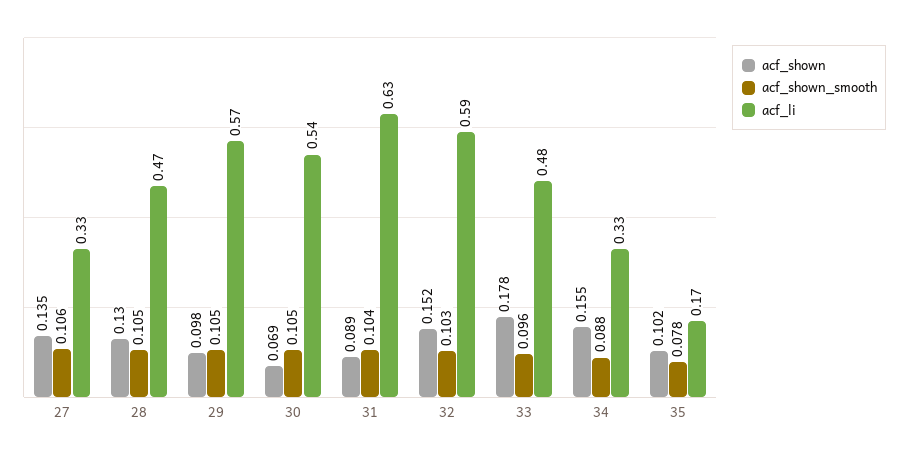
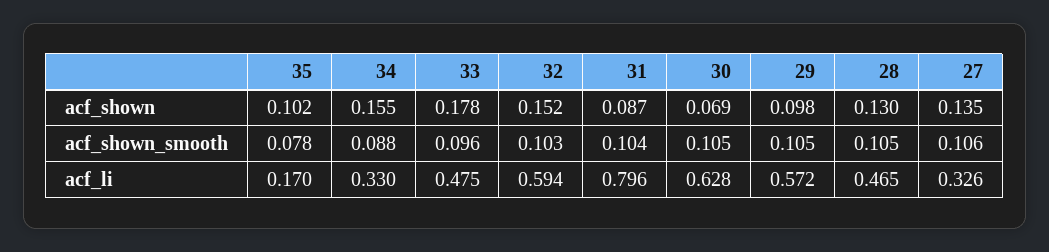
acf_li, 30: 0.54 -> 0.628
acf_shown, 31: 0.089 -> 0.087
acf_li, 31: 0.63 -> 0.796

